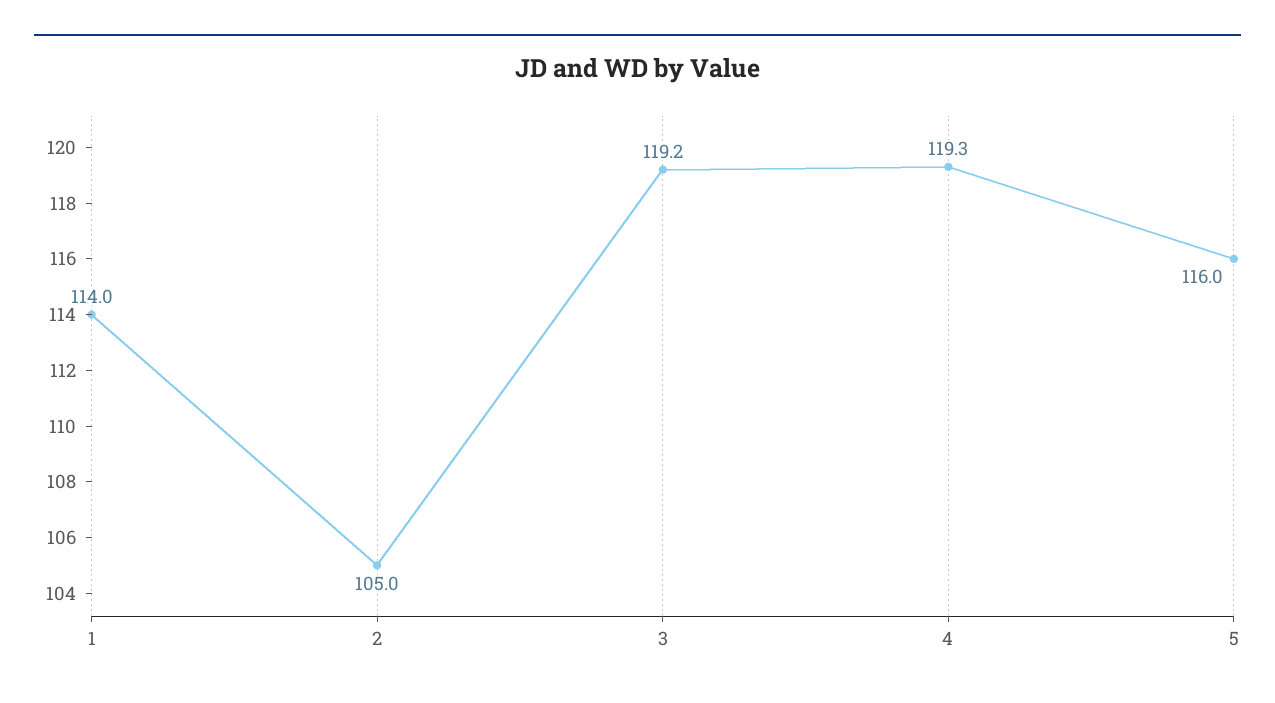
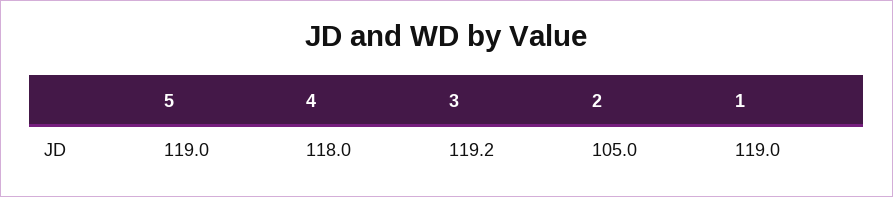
1: 114 -> 119
4: 119.3 -> 118
5: 116 -> 119

